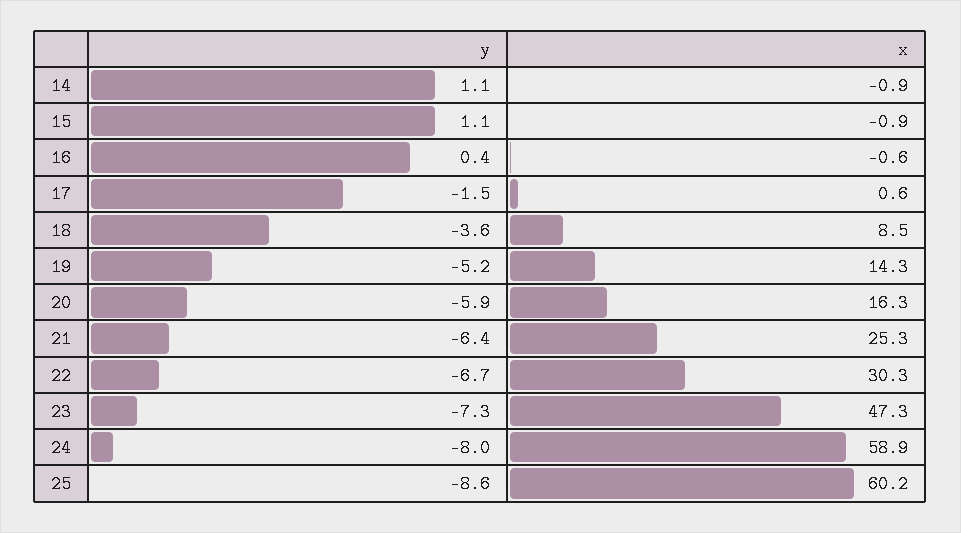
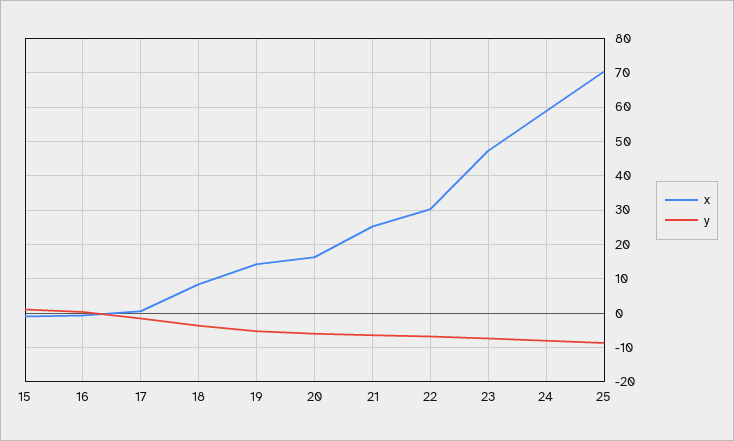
y, 14: 1.1 -> none
x, 14: -0.9 -> none
x, 25: 60.2 -> 70

